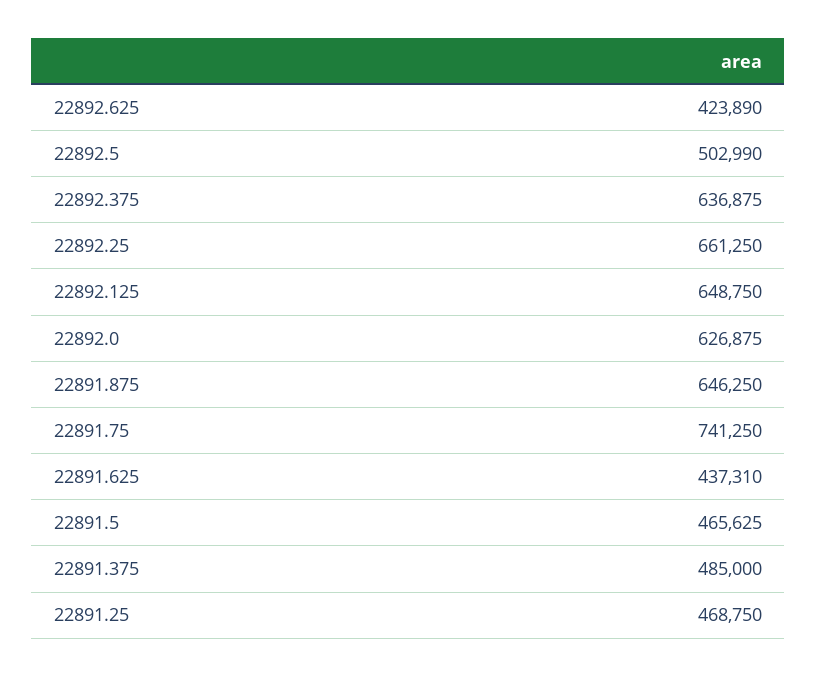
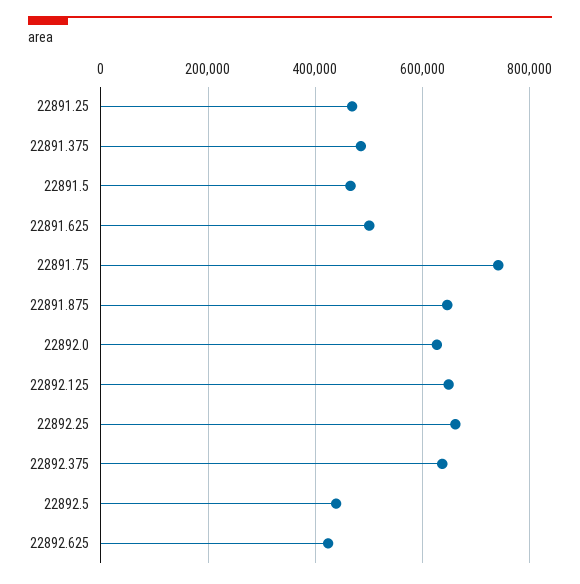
22892.5: 502990 -> 440000
22891.625: 437310 -> 500000

